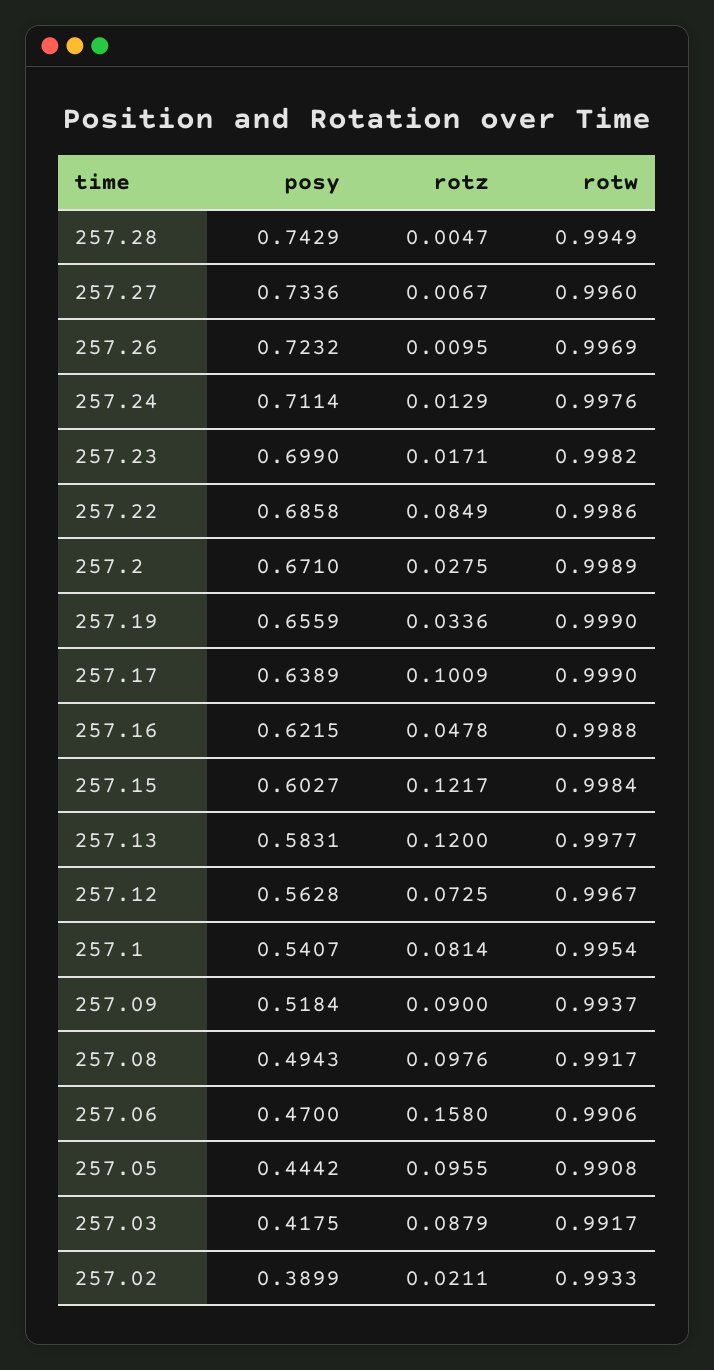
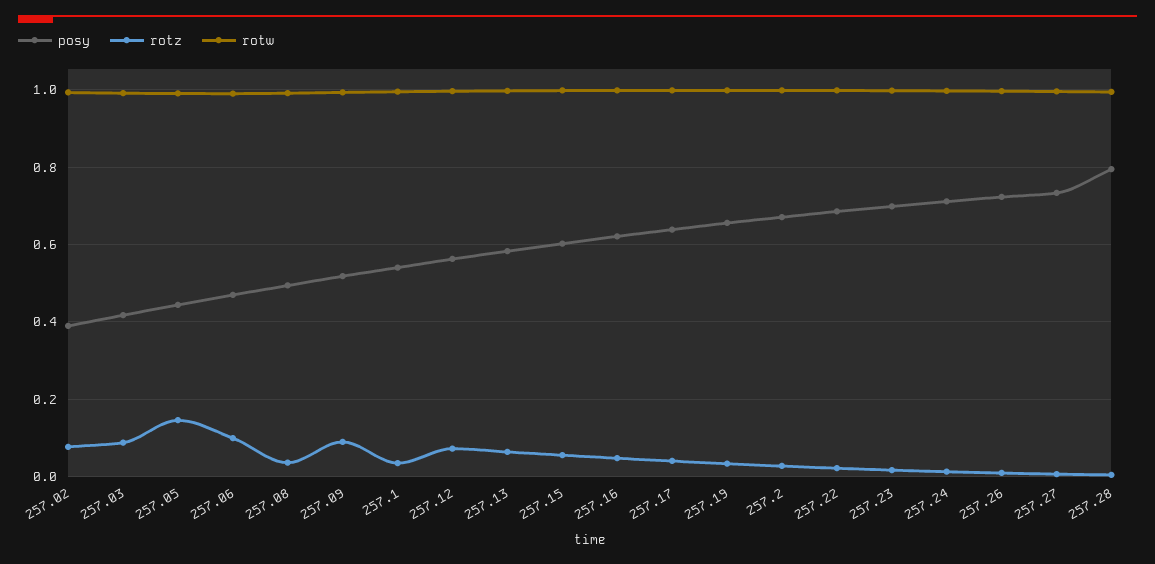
posy, 257.28: 0.7429 -> 0.8
rotz, 257.22: 0.0849 -> 0.02
rotz, 257.17: 0.1009 -> 0.04
rotz, 257.15: 0.1217 -> 0.06
rotz, 257.13: 0.12 -> 0.06
rotz, 257.1: 0.0814 -> 0.04
rotz, 257.08: 0.0976 -> 0.04
rotz, 257.06: 0.158 -> 0.1
rotz, 257.05: 0.0955 -> 0.14
rotz, 257.02: 0.0211 -> 0.08

